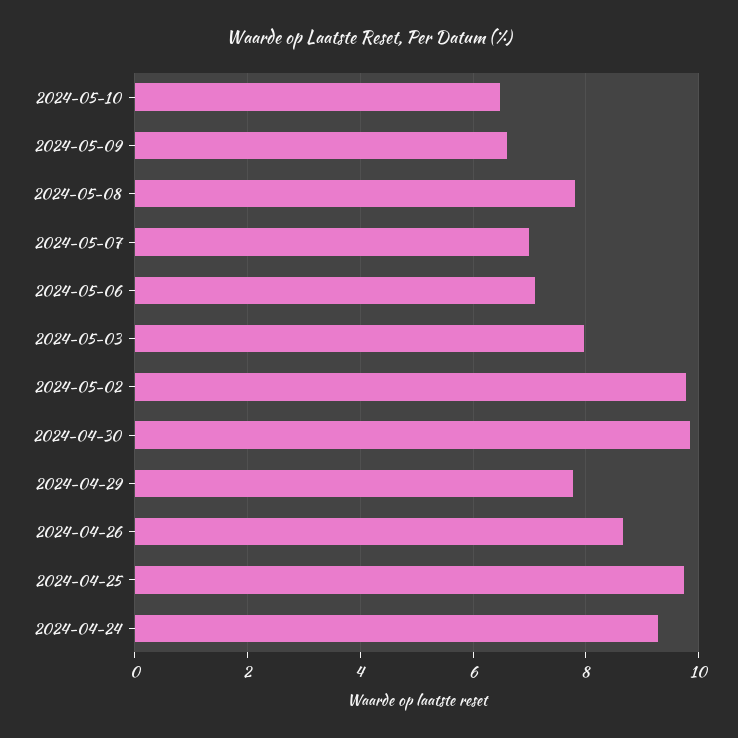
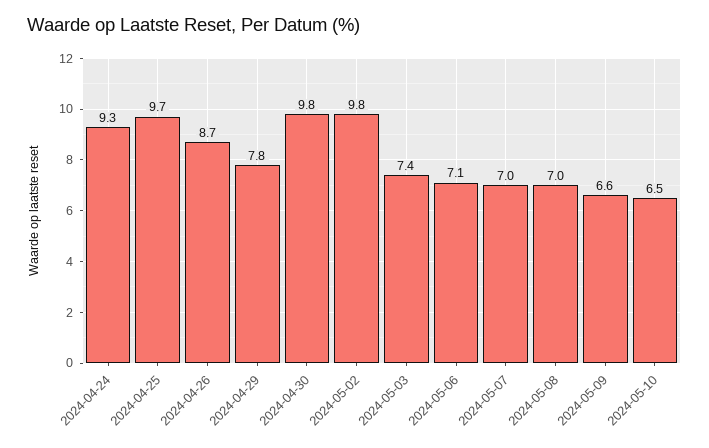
2024-05-08: 7.8 -> 7
2024-05-03: 8 -> 7.4

